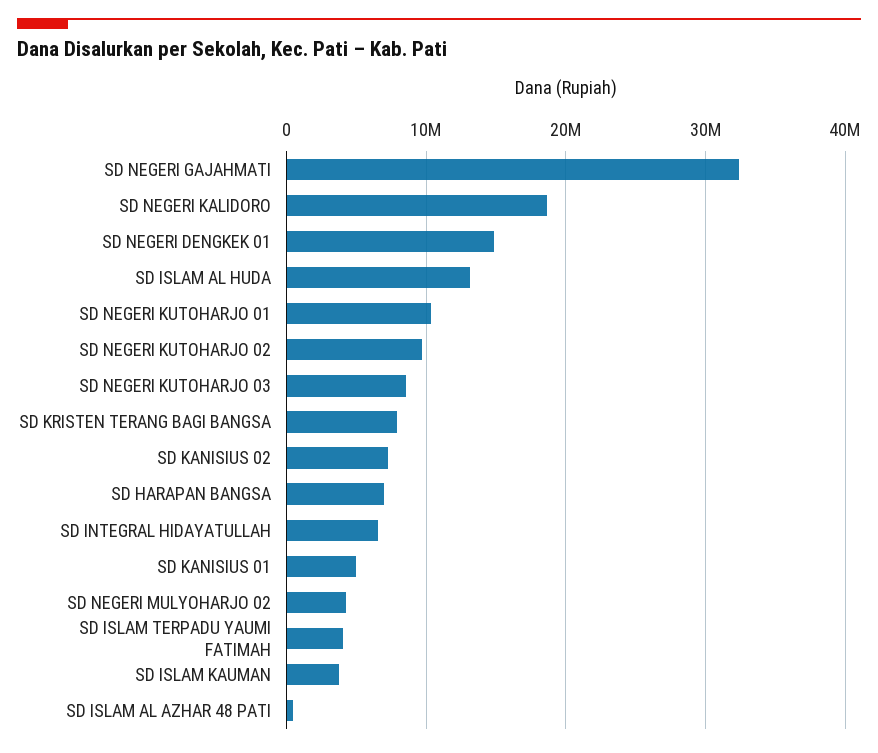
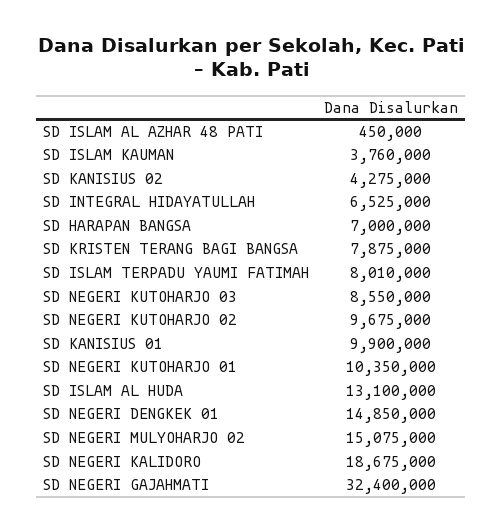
SD KANISIUS 02: 7000000 -> 4275000
SD KANISIUS 01: 5000000 -> 9900000
SD NEGERI MULYOHARJO 02: 4000000 -> 15075000
SD ISLAM TERPADU YAUMI FATIMAH: 4000000 -> 8010000

